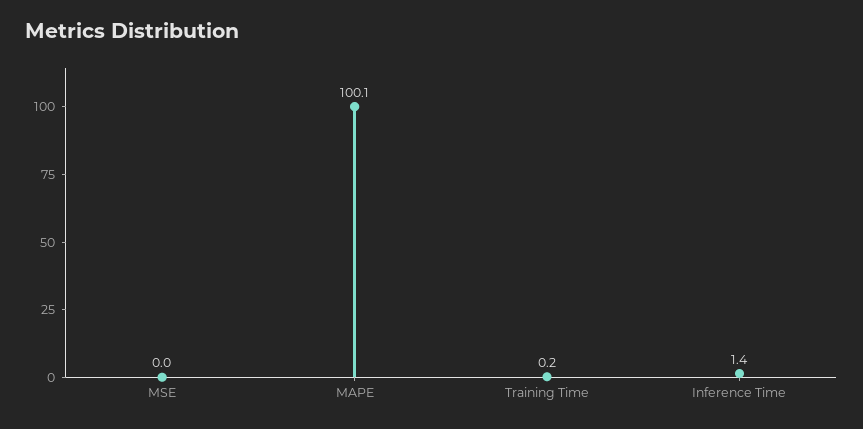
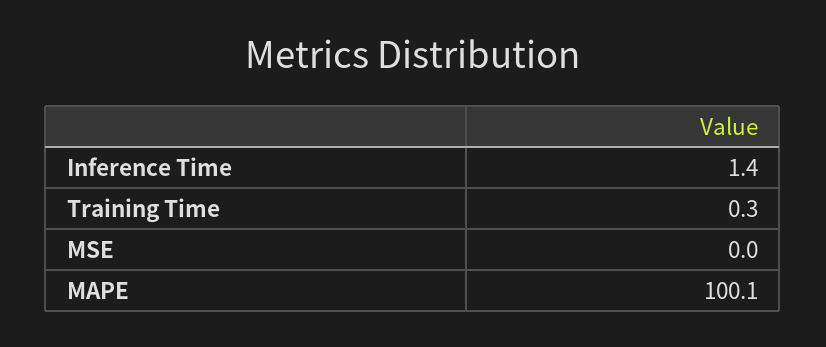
Training Time: 0.2 -> 0.3

